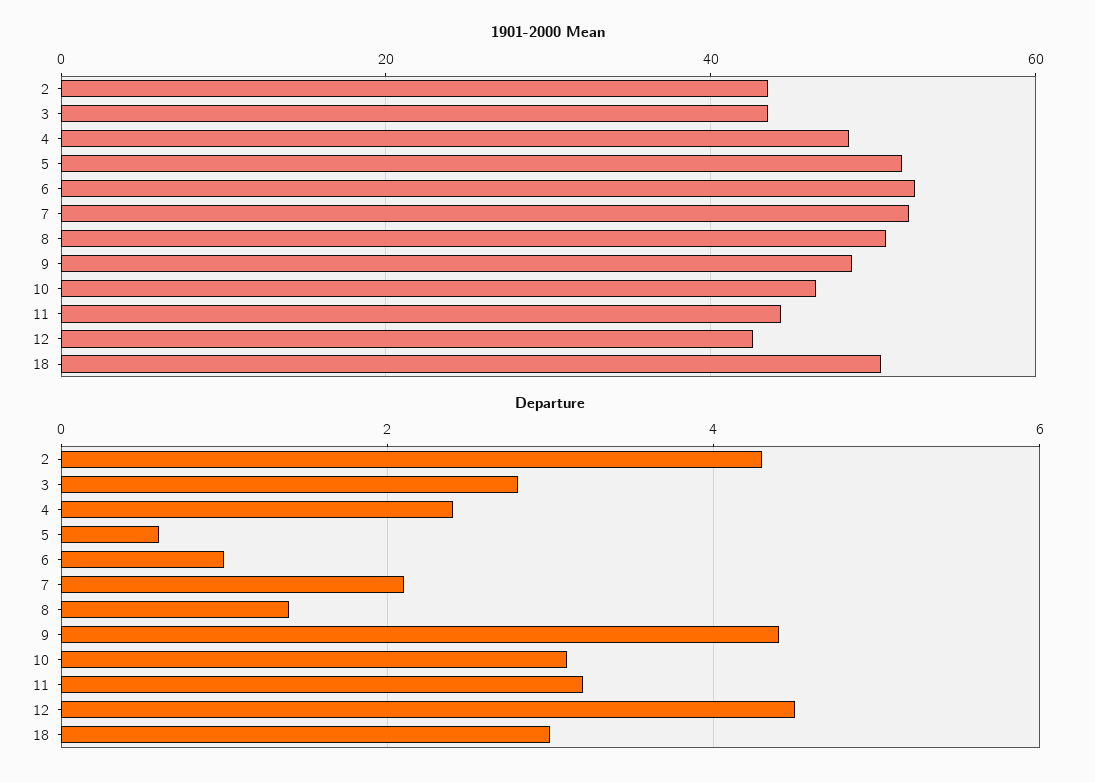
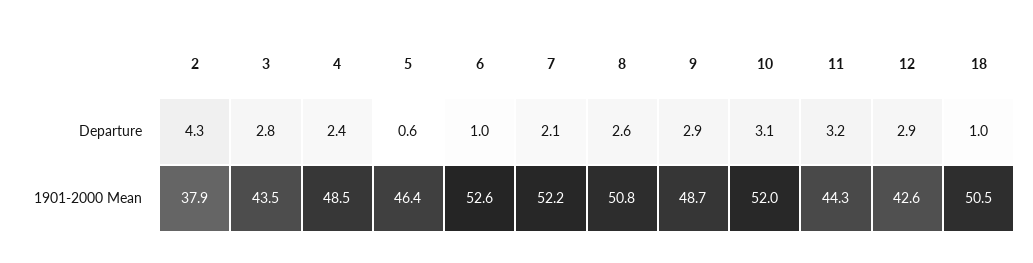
1901-2000 Mean, 2: 44 -> 37.9
1901-2000 Mean, 5: 52 -> 46.4
1901-2000 Mean, 10: 46 -> 52
Departure, 8: 1.5 -> 2.6
Departure, 9: 4.5 -> 2.9
Departure, 12: 4.5 -> 2.9
Departure, 18: 3 -> 1

